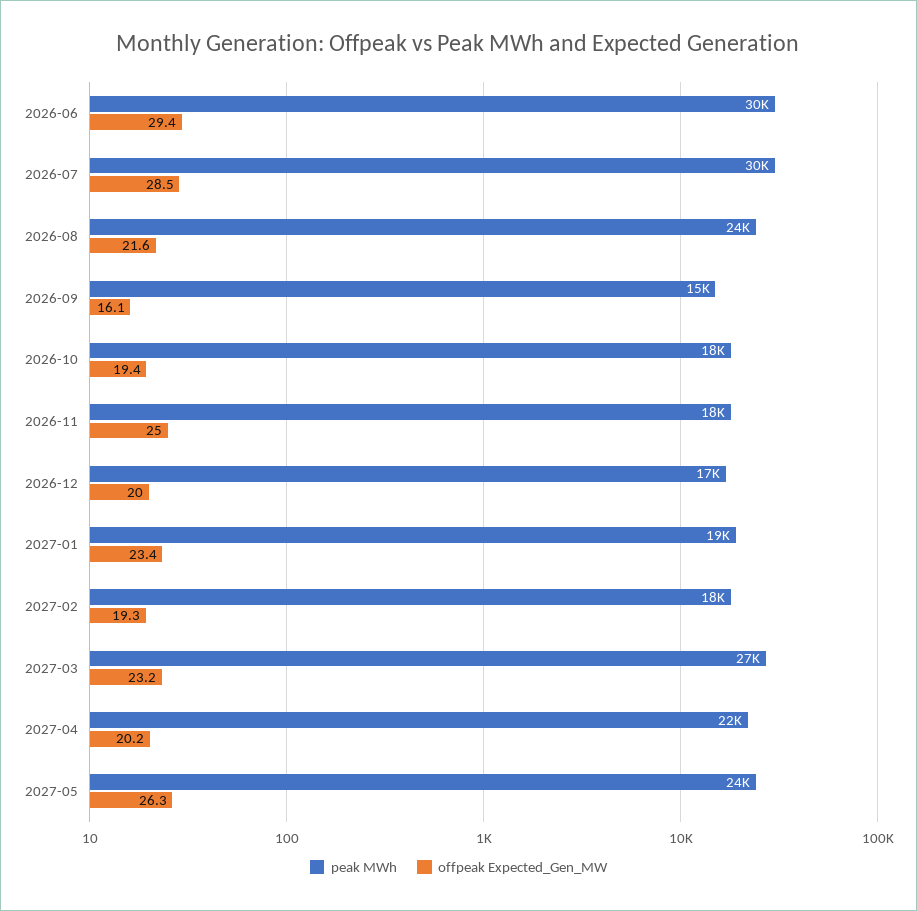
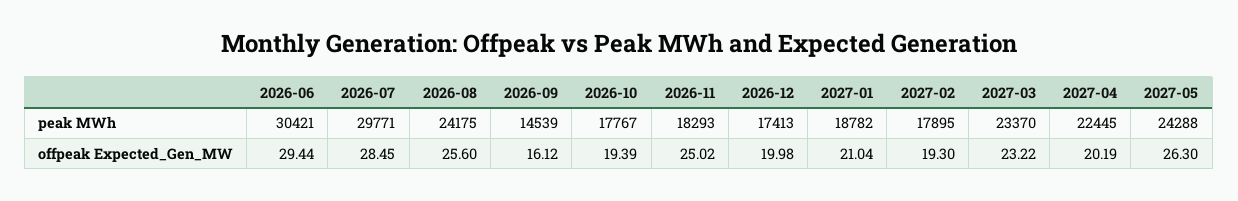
offpeak Expected_Gen_MW, 2026-08: 21.6 -> 25.6
offpeak Expected_Gen_MW, 2027-01: 23.4 -> 21.04
peak MWh, 2027-03: 27000 -> 23370

